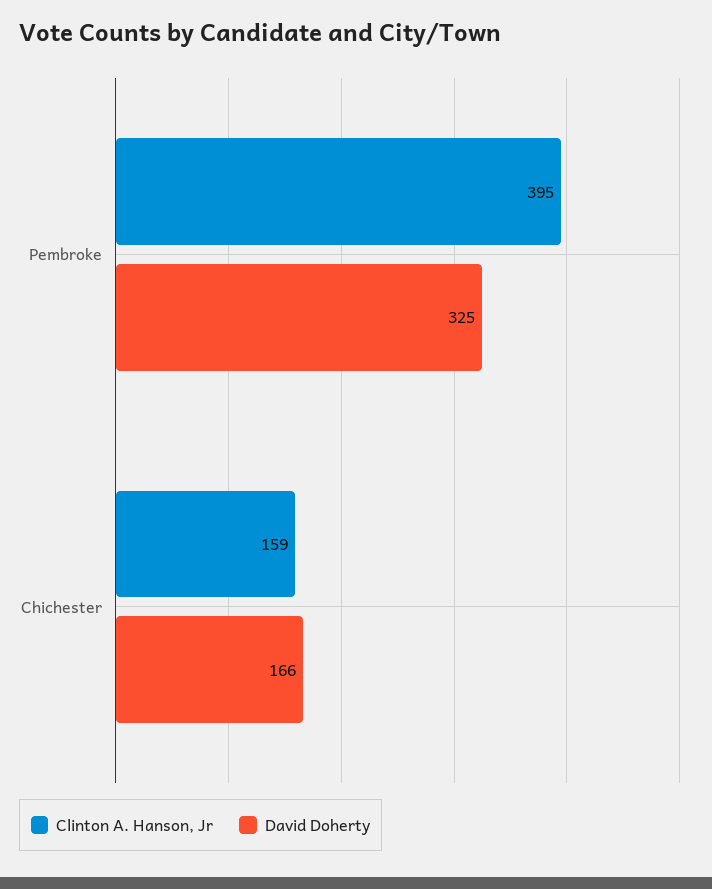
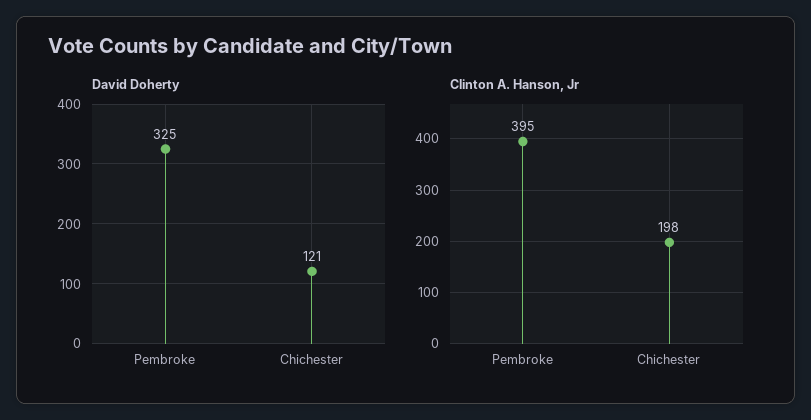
Clinton A. Hanson, Jr, Chichester: 159 -> 198
David Doherty, Chichester: 166 -> 121

